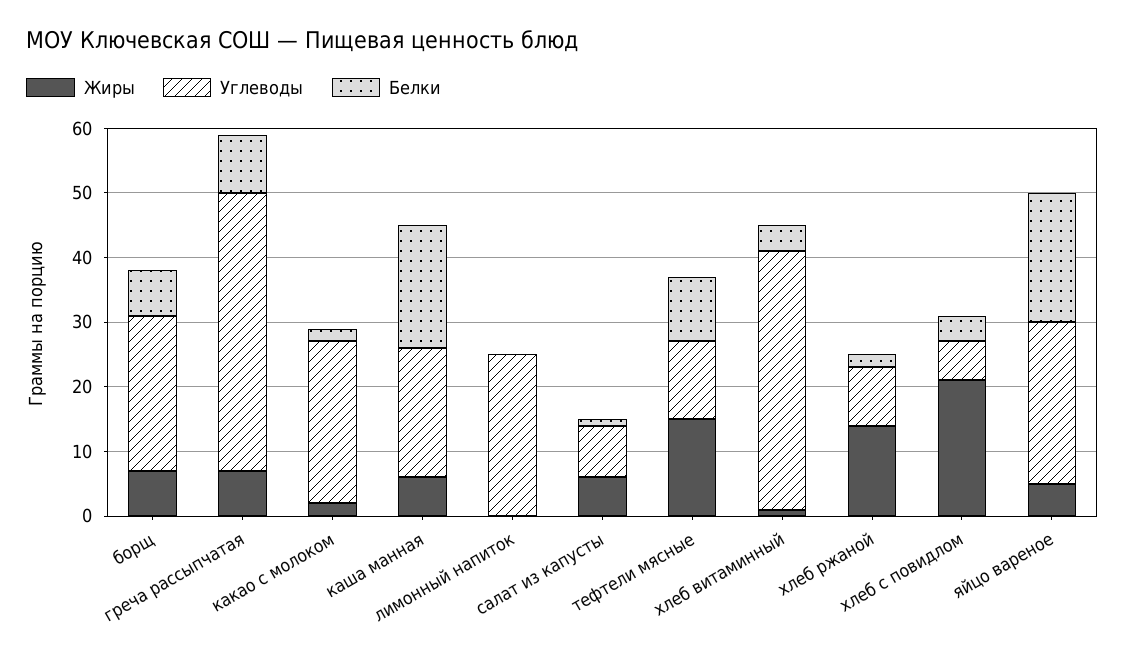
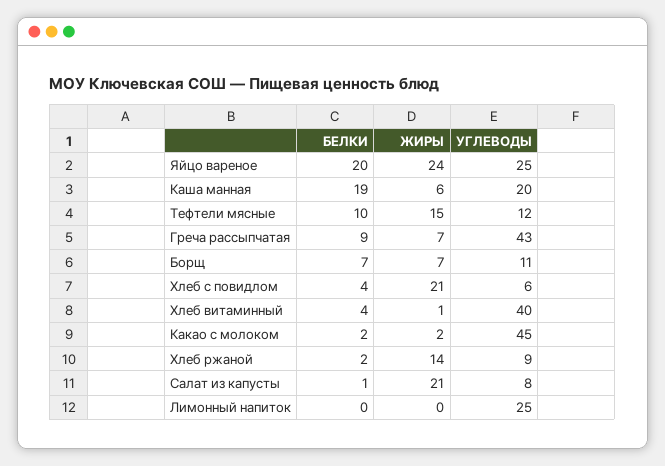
Углеводы, борщ: 25 -> 11
Углеводы, какао с молоком: 25 -> 45
Жиры, салат из капусты: 5 -> 21
Жиры, яйцо вареное: 5 -> 24

